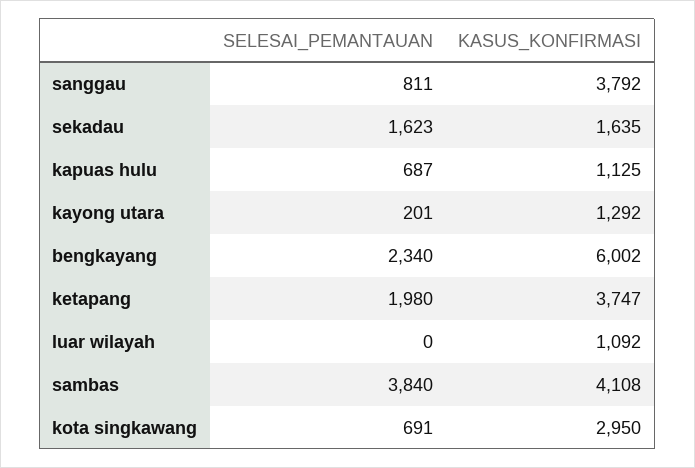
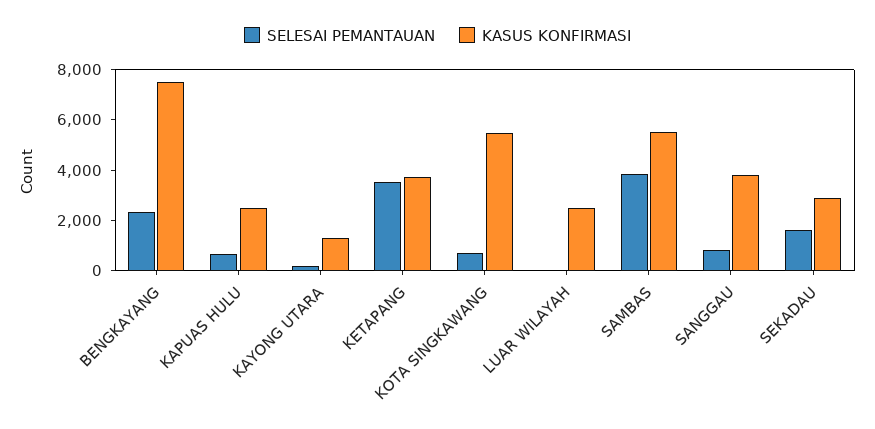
KASUS_KONFIRMASI, sekadau: 1635 -> 3000
KASUS_KONFIRMASI, kapuas hulu: 1125 -> 2500
KASUS_KONFIRMASI, bengkayang: 6002 -> 7500
SELESAI_PEMANTAUAN, ketapang: 1980 -> 3500
KASUS_KONFIRMASI, luar wilayah: 1092 -> 2500
KASUS_KONFIRMASI, sambas: 4108 -> 5500
KASUS_KONFIRMASI, kota singkawang: 2950 -> 5500

